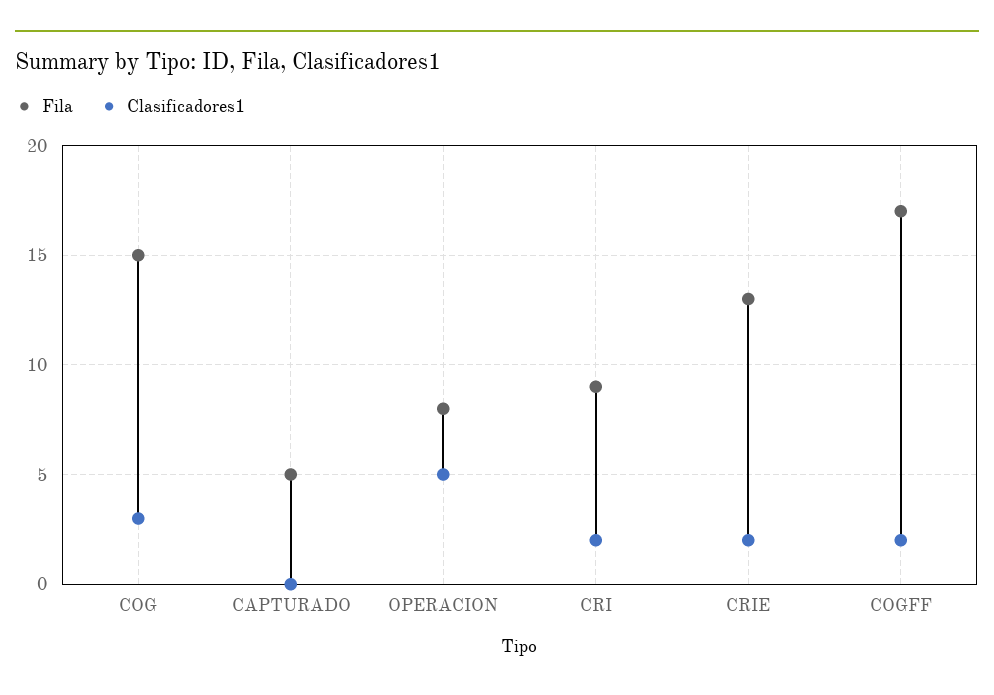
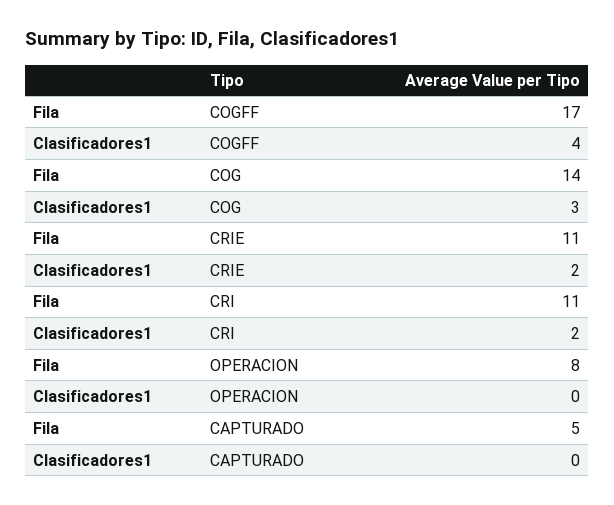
Fila, COG: 15 -> 14
Clasificadores1, OPERACION: 5 -> 0
Fila, CRI: 9 -> 11
Fila, CRIE: 13 -> 11
Clasificadores1, COGFF: 2 -> 4

